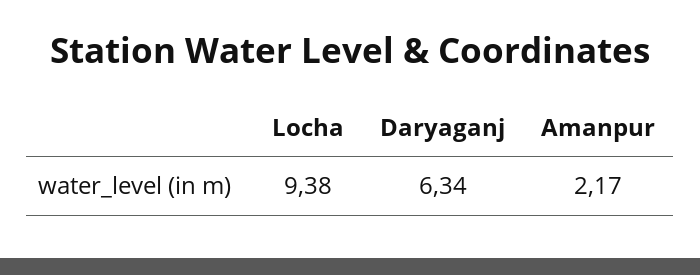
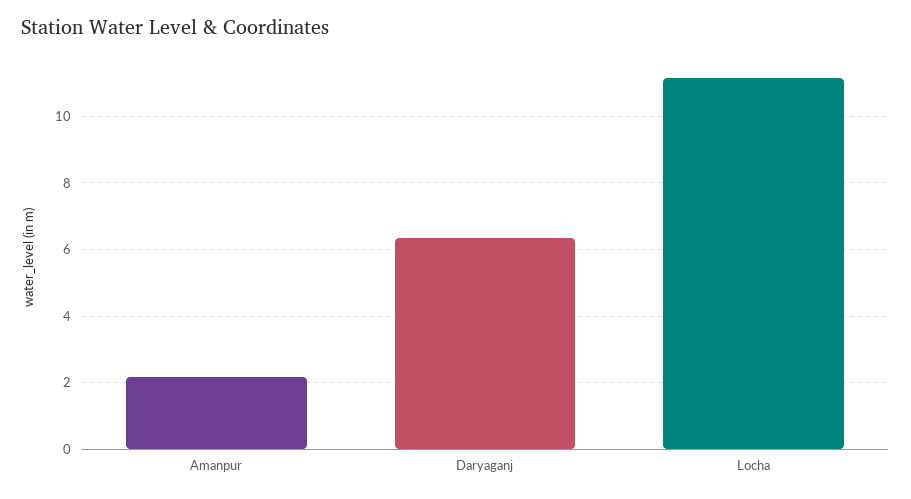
Locha: 9.38 -> 11.2

